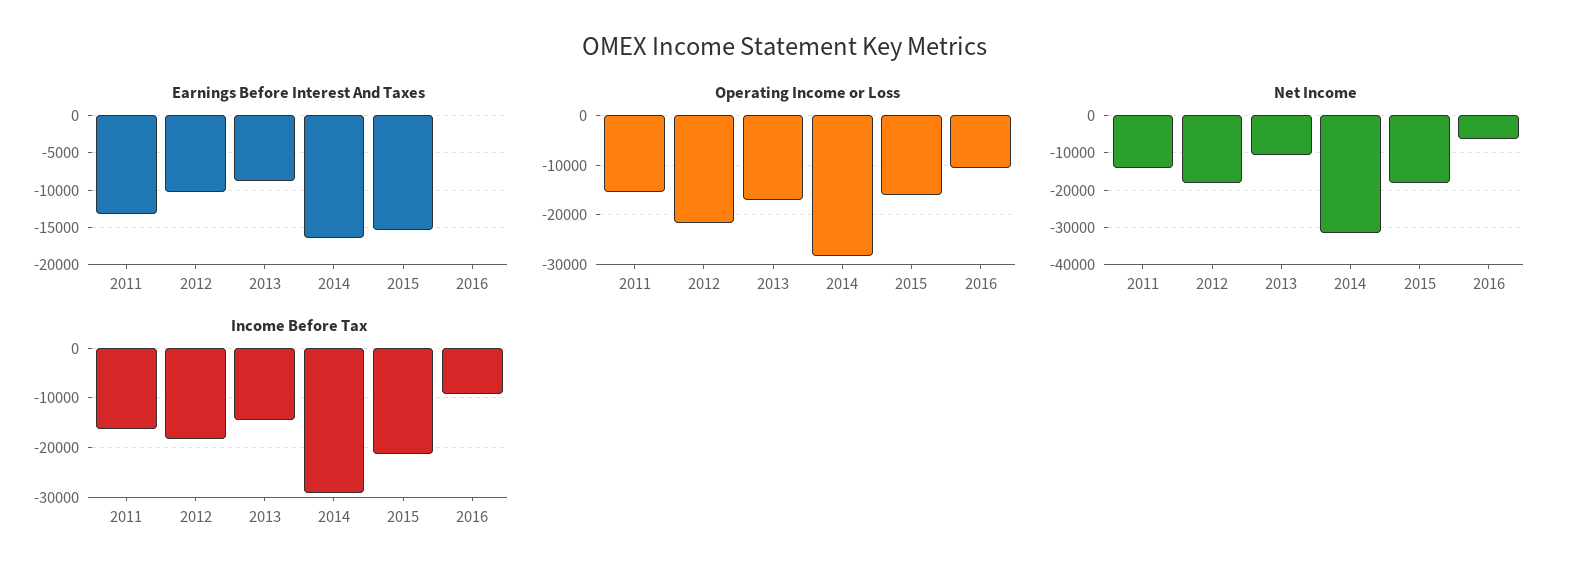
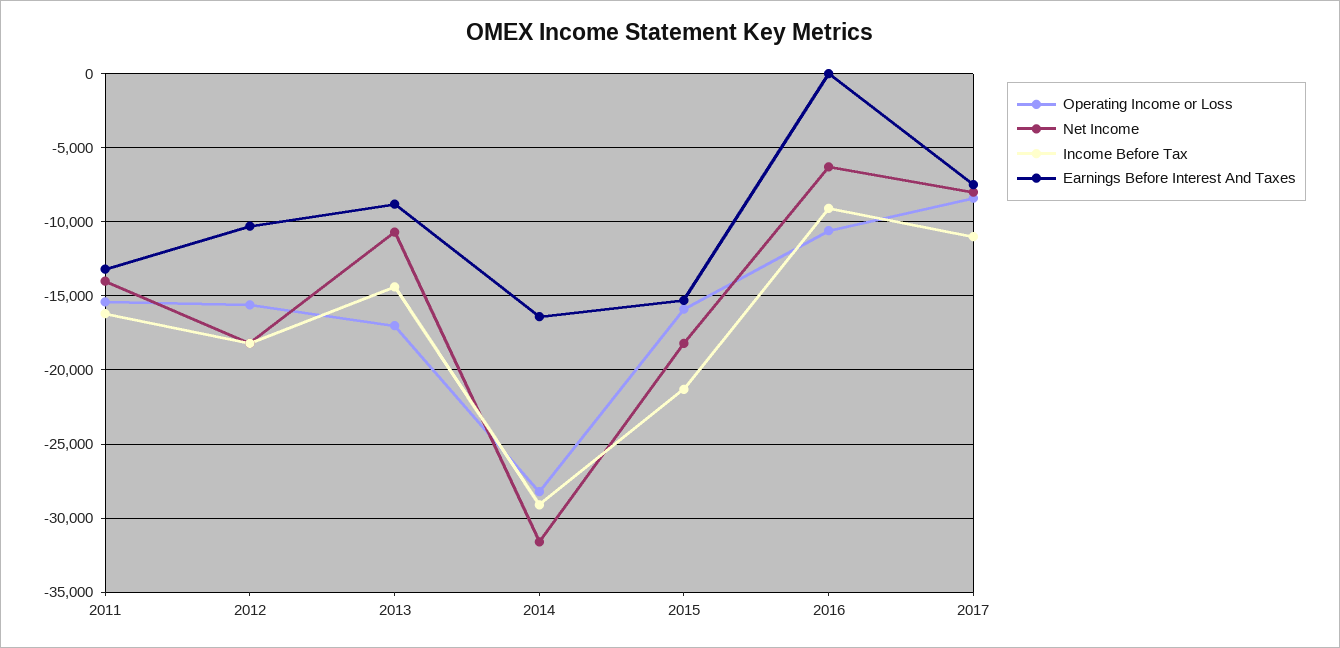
Operating Income or Loss, 2012: -22000 -> -15500
Operating Income or Loss, 2017: none -> -8500
Net Income, 2017: none -> -8000
Income Before Tax, 2017: none -> -11000
Earnings Before Interest And Taxes, 2017: none -> -7500

